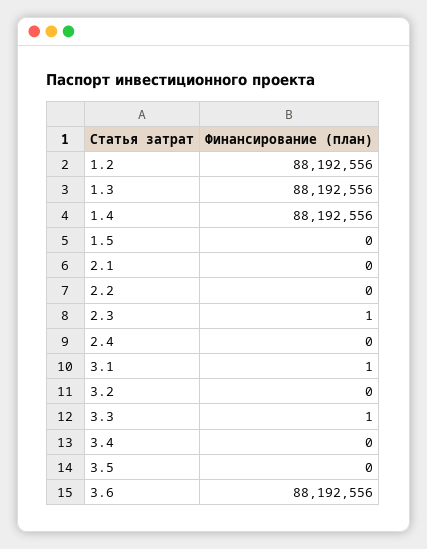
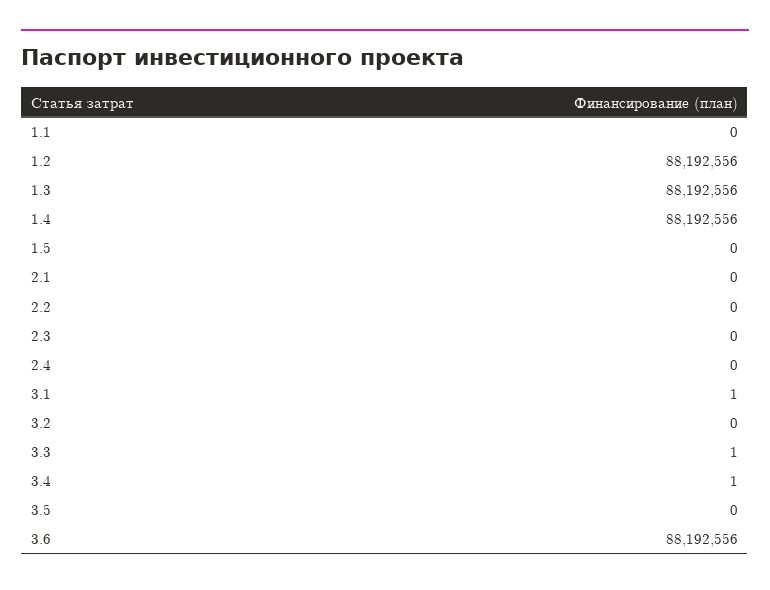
2.3: 1 -> 0
3.4: 0 -> 1
1.1: none -> 0

